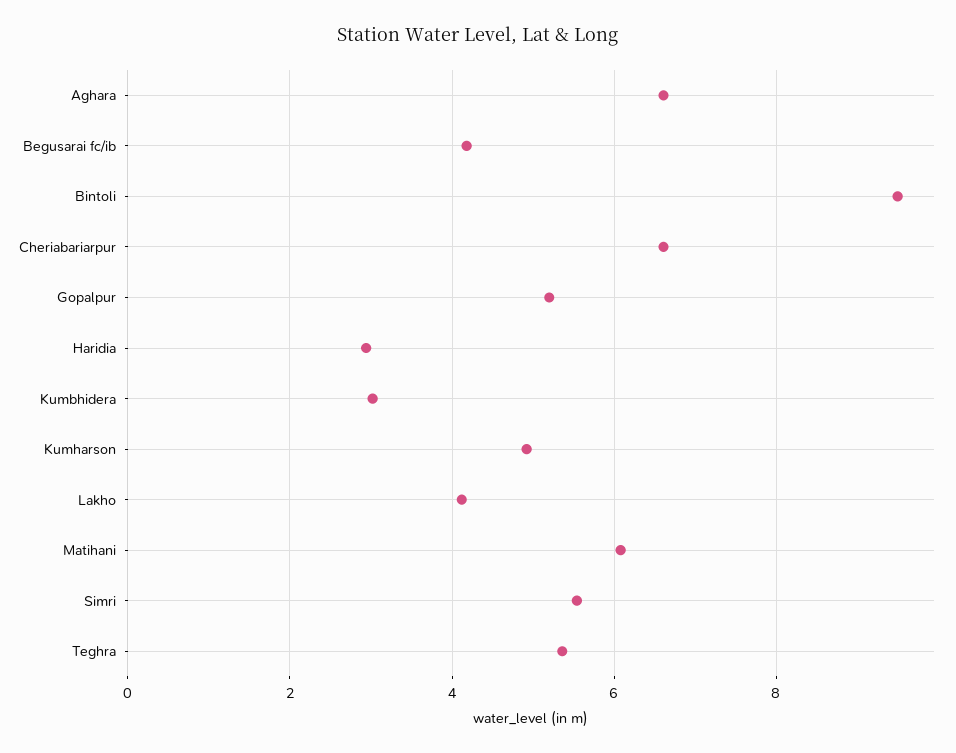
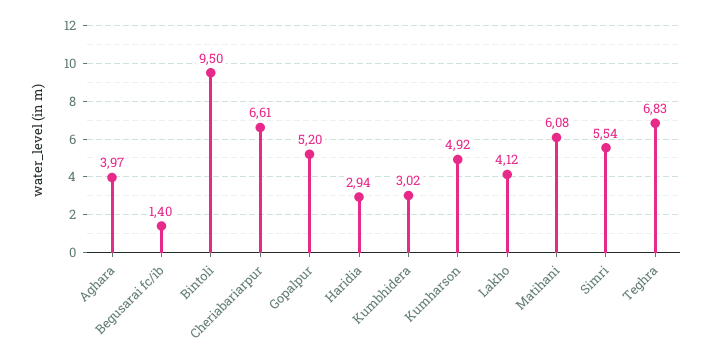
Aghara: 6.6 -> 3.97
Begusarai fc/ib: 4.2 -> 1.4
Teghra: 5.4 -> 6.83

